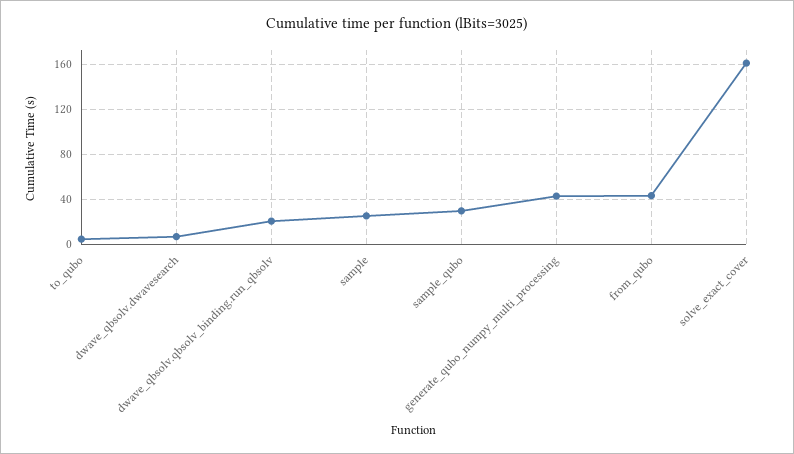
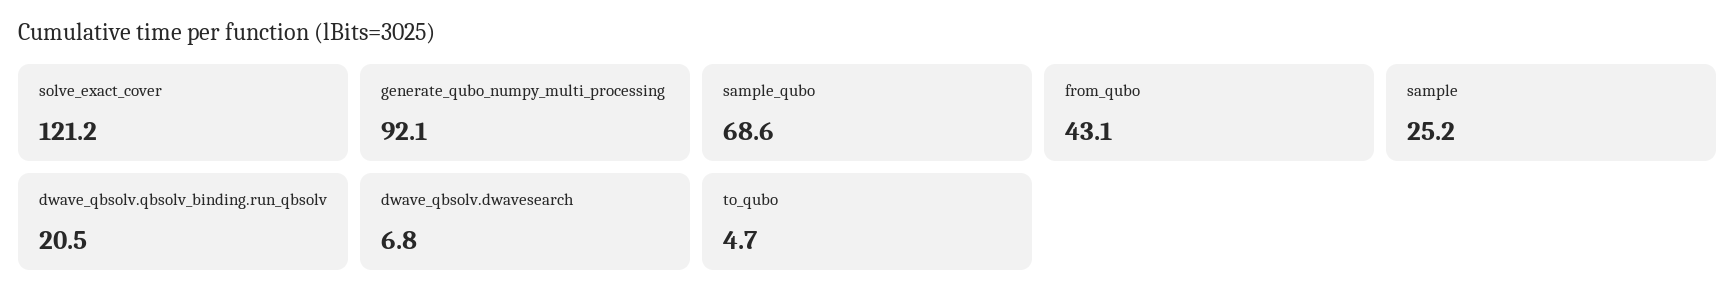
sample_qubo: 30 -> 68.6
generate_qubo_numpy_multi_processing: 40 -> 92.1
solve_exact_cover: 160 -> 121.2

